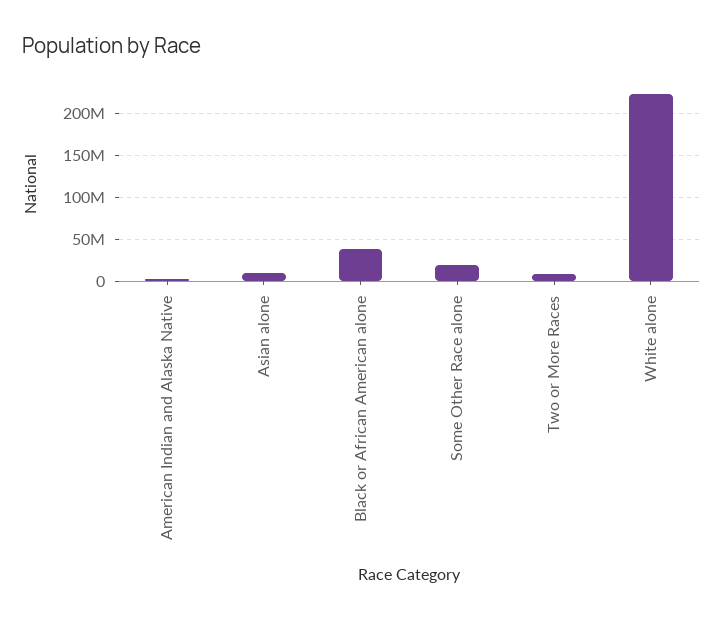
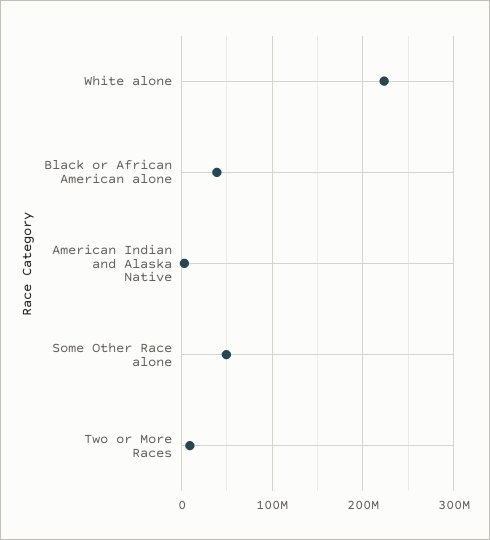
Asian alone: 10000000 -> none
Some Other Race alone: 20000000 -> 50000000

